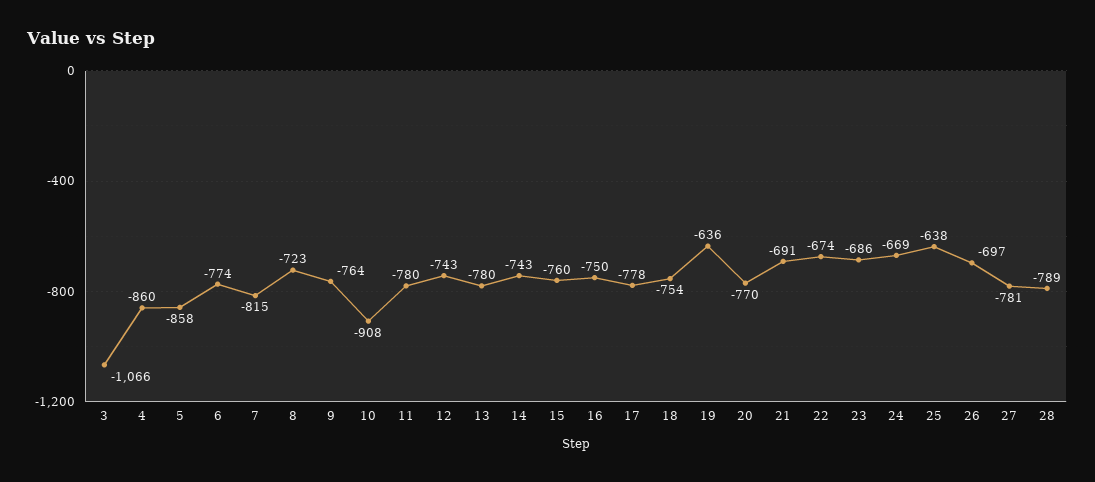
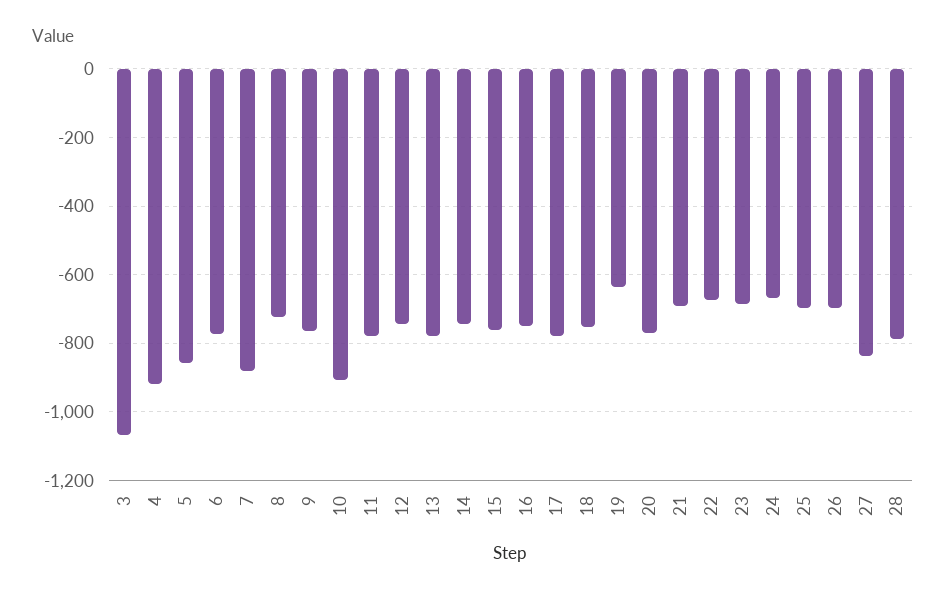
4: -860 -> -920
7: -815 -> -880
25: -638 -> -700
27: -781 -> -840

